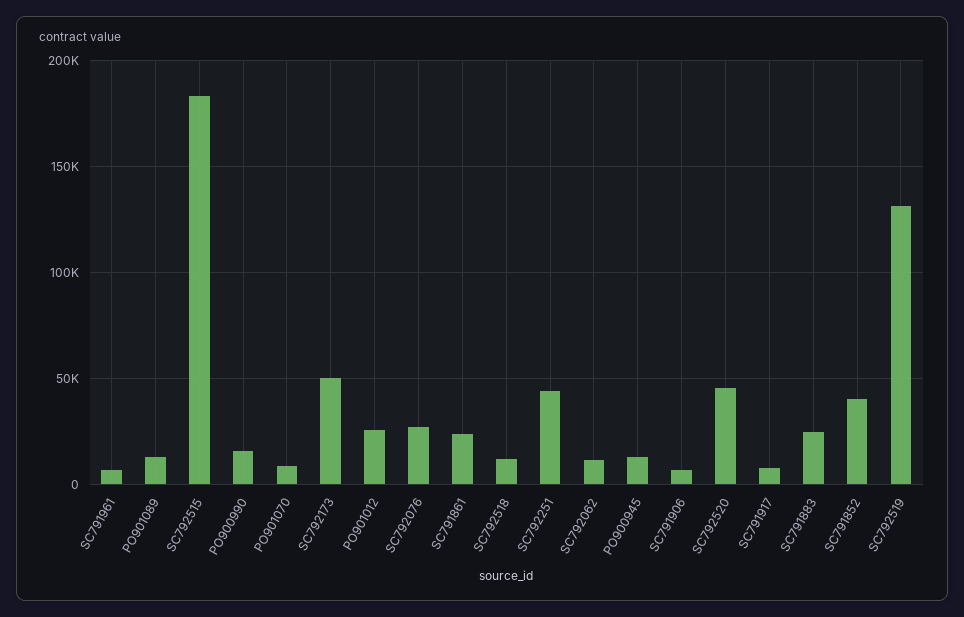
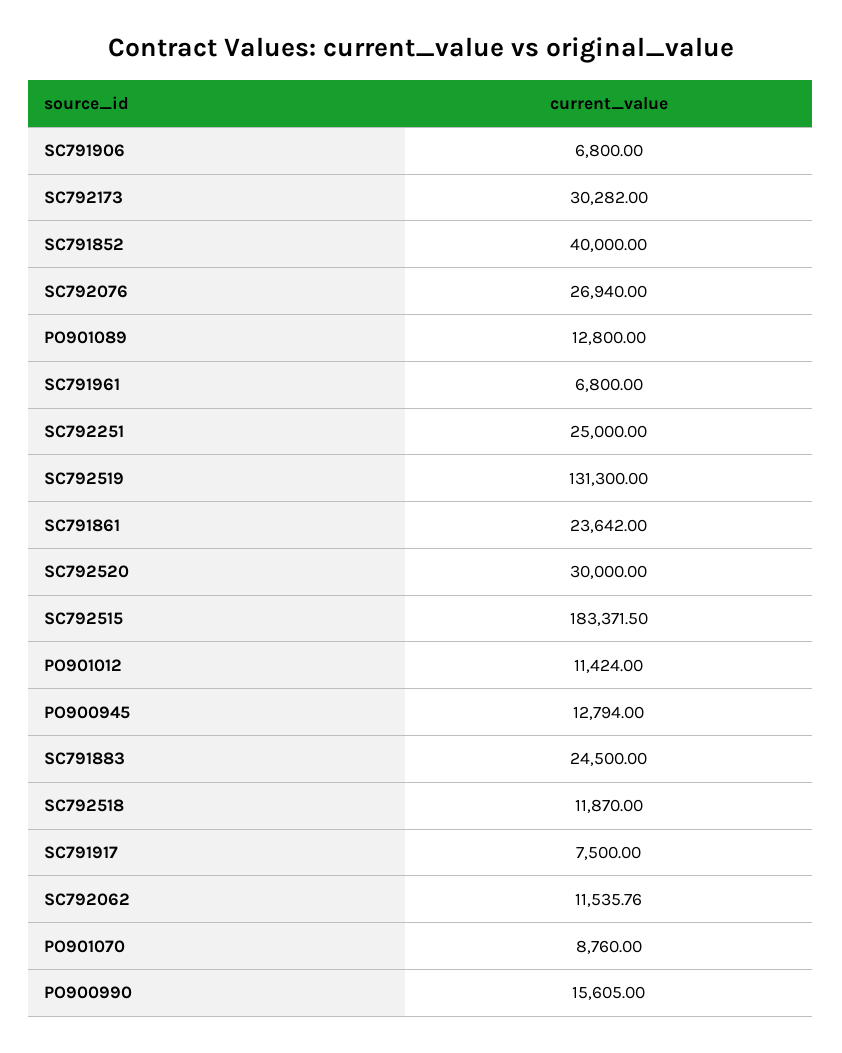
SC792173: 50000 -> 30282
PO901012: 25000 -> 11424
SC792251: 45000 -> 25000
SC792520: 45000 -> 30000

